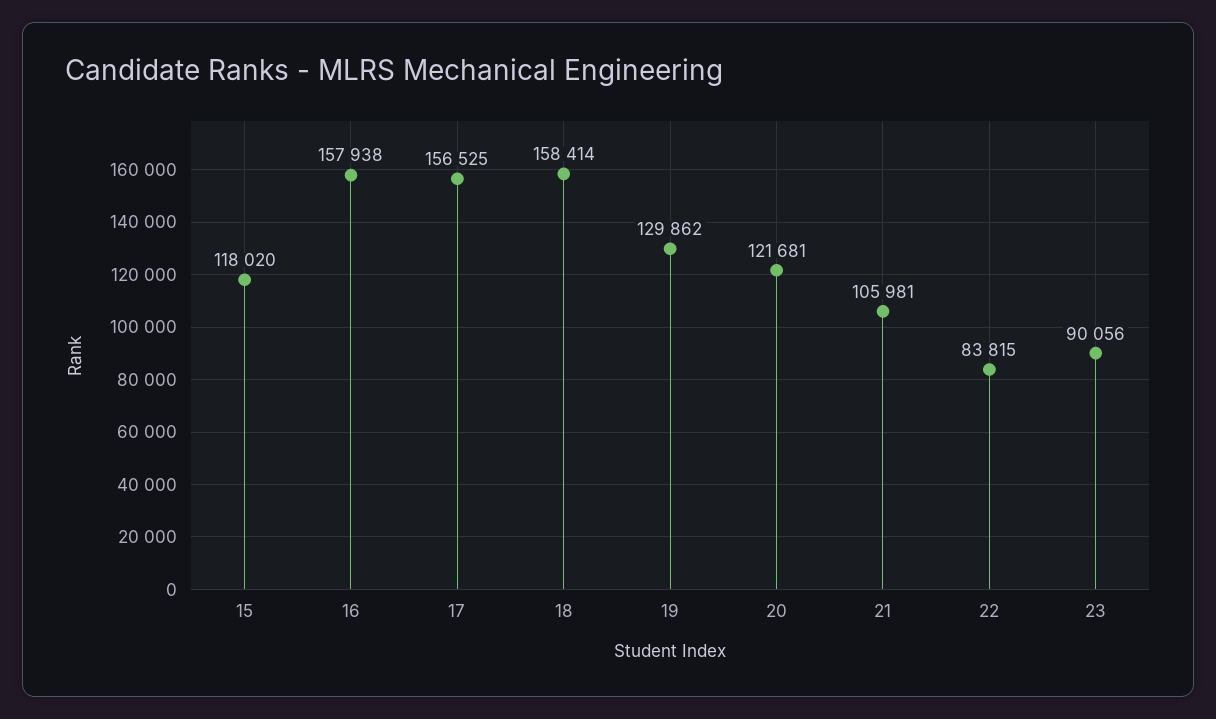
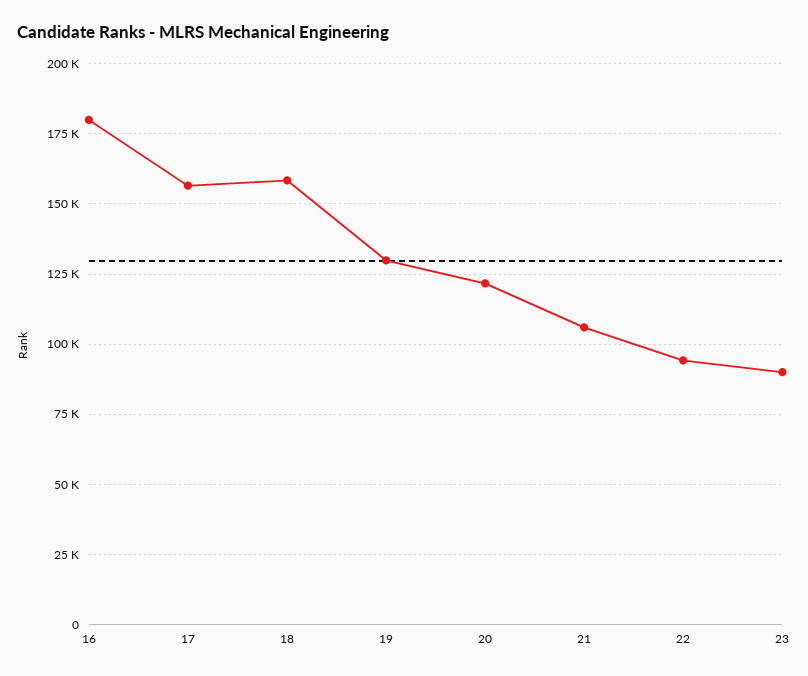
15: 118020 -> none
16: 157938 -> 180000
22: 83815 -> 95000

